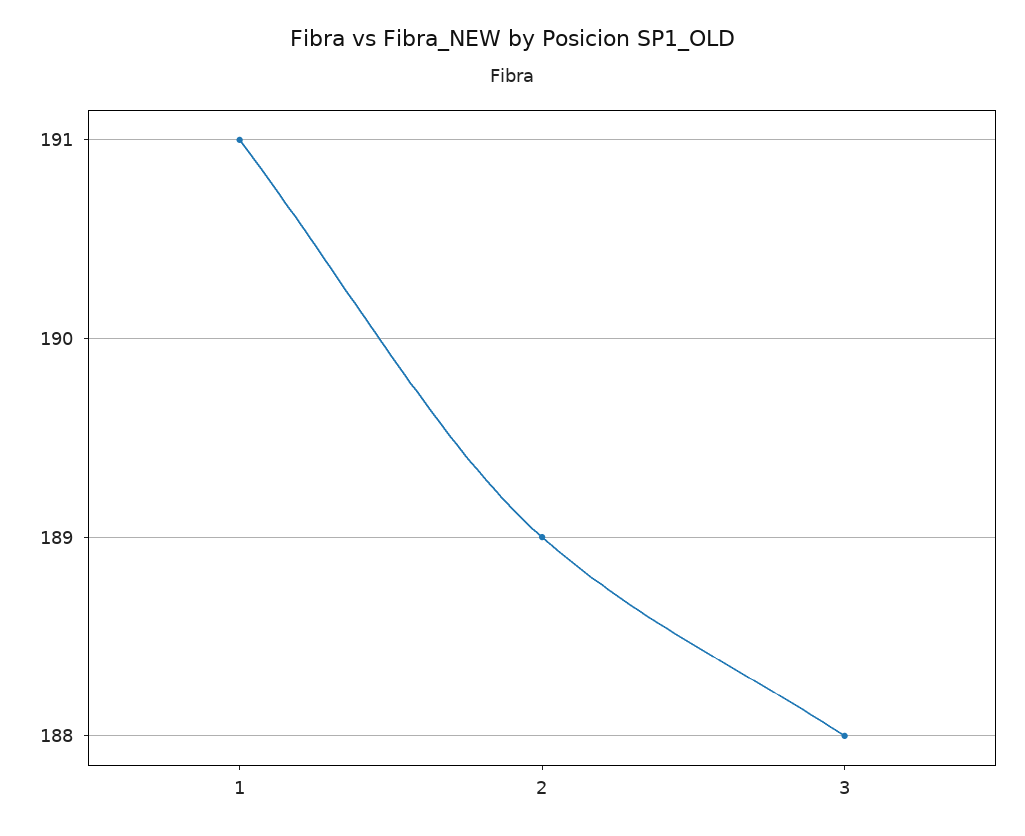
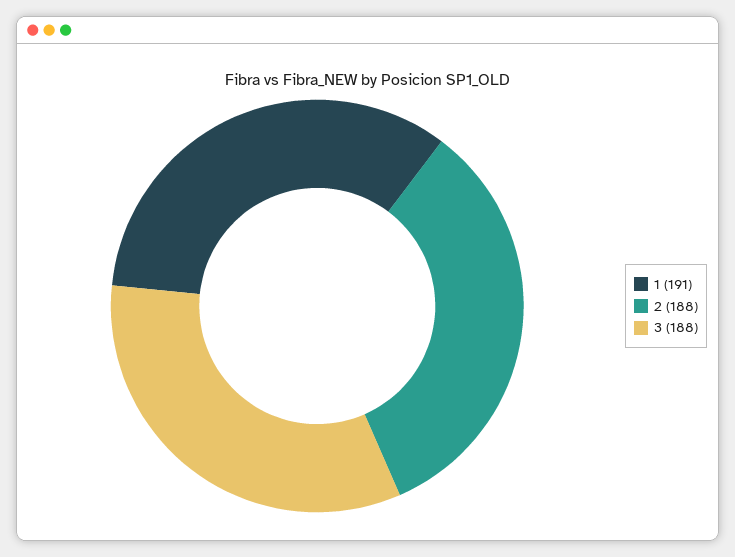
2: 189 -> 188

